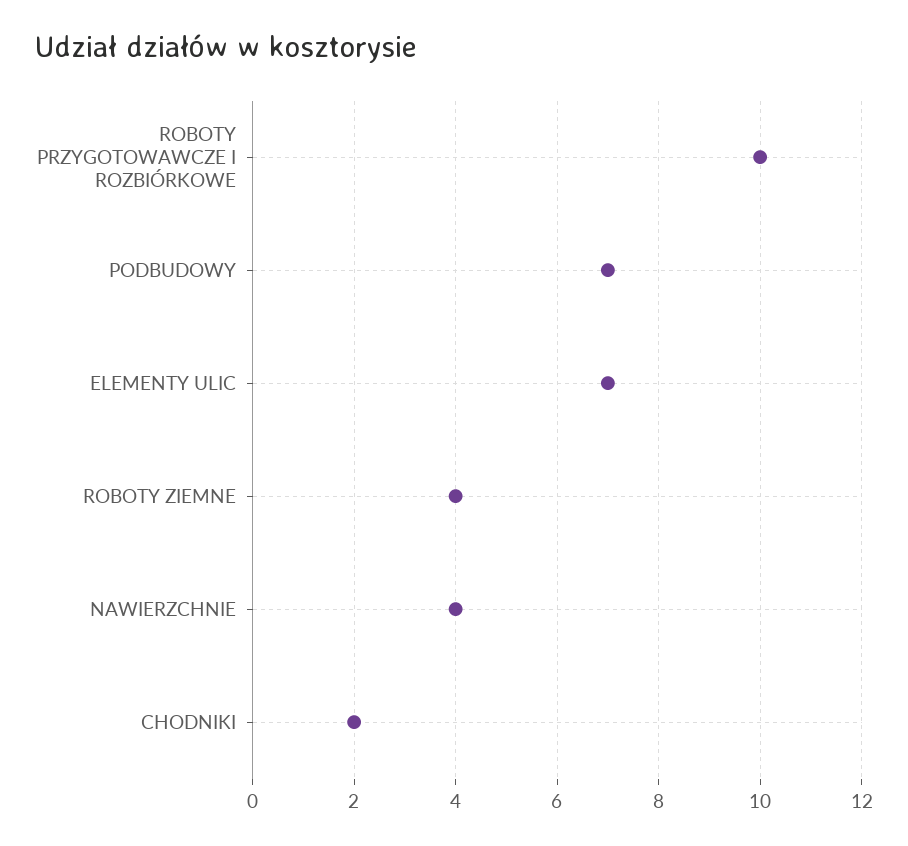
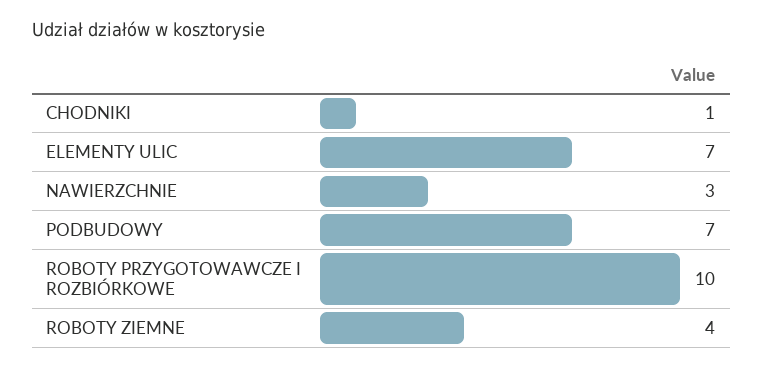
NAWIERZCHNIE: 4 -> 3
CHODNIKI: 2 -> 1

